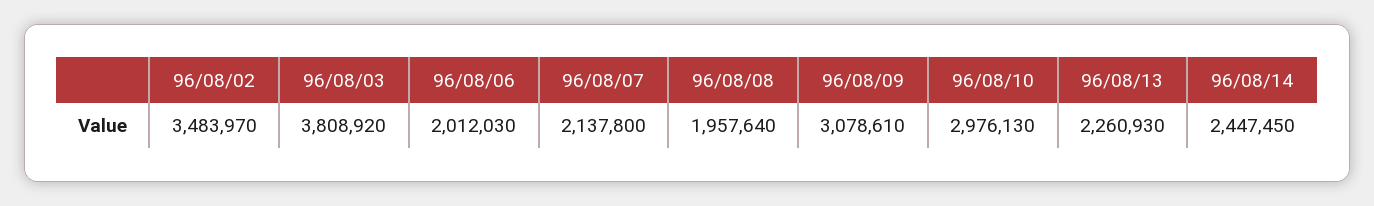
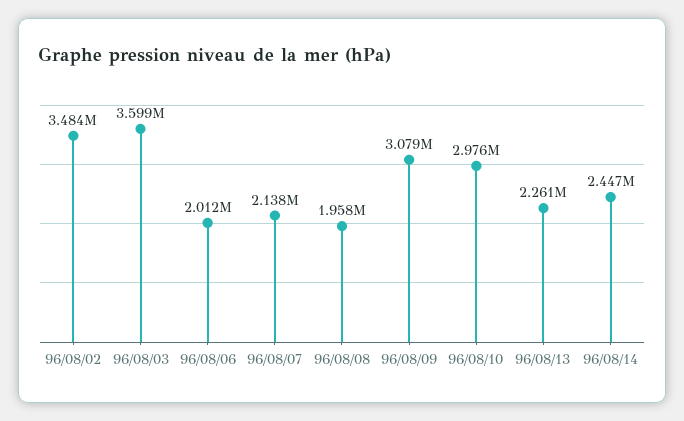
96/08/03: 3808920 -> 3599000

